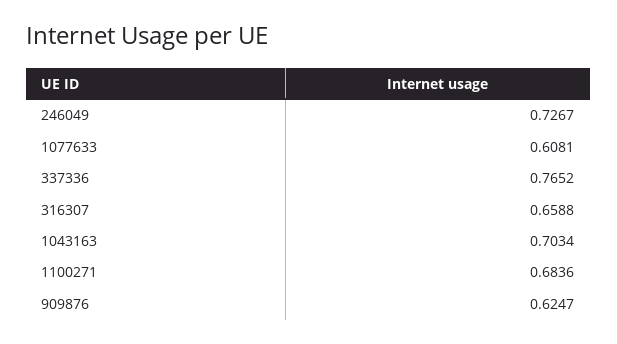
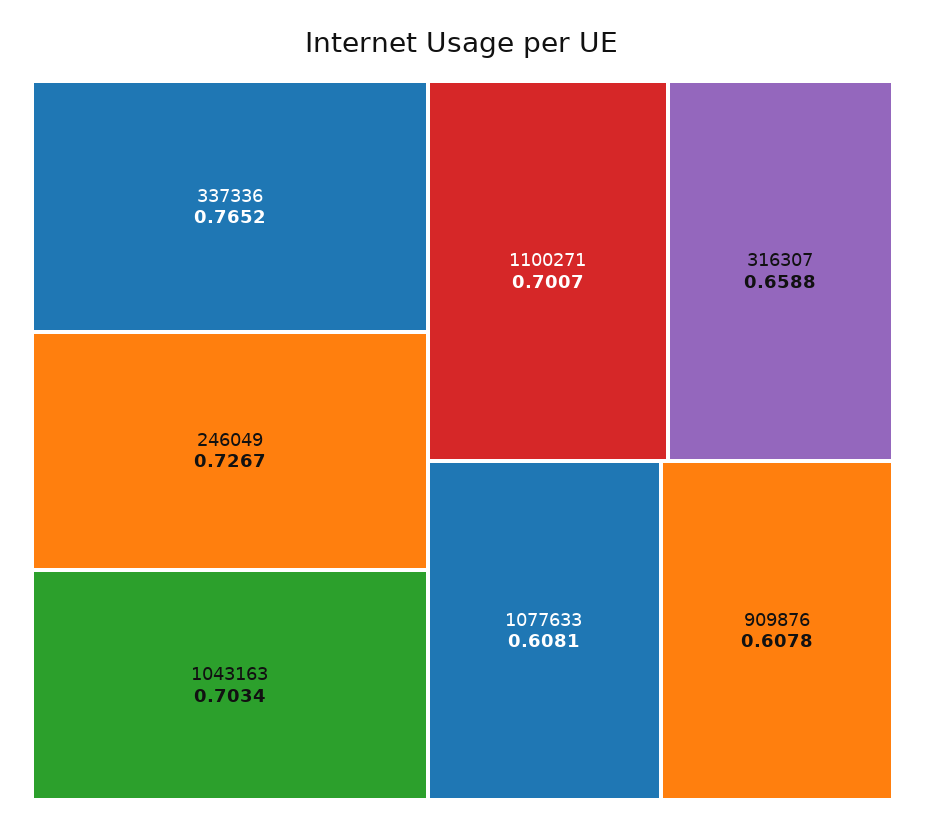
1100271: 0.6836 -> 0.7007
909876: 0.6247 -> 0.6078

